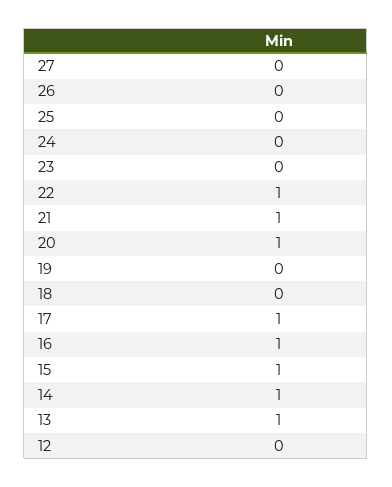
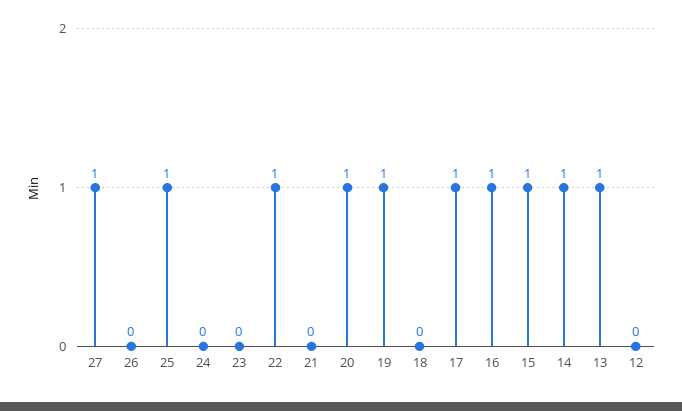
27: 0 -> 1
25: 0 -> 1
21: 1 -> 0
19: 0 -> 1

